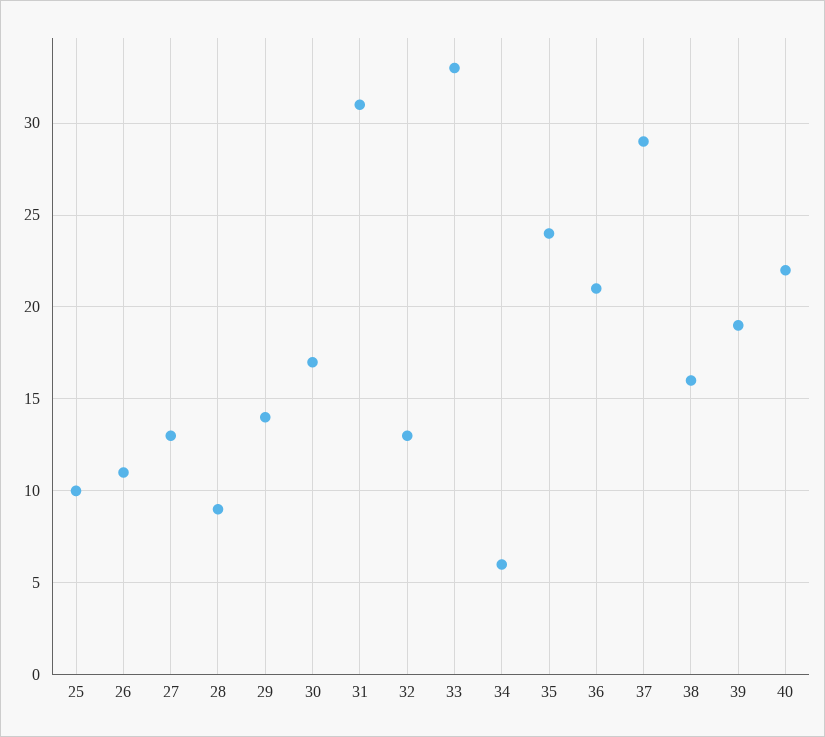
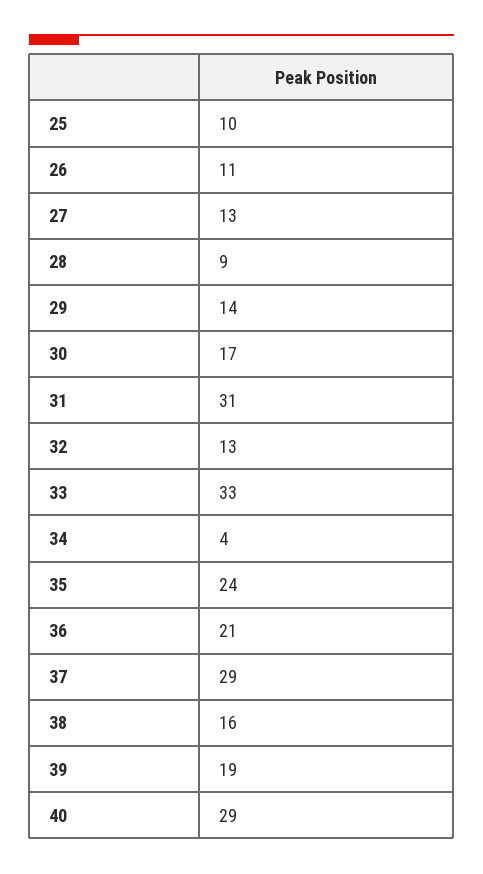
34: 6 -> 4
40: 22 -> 29

